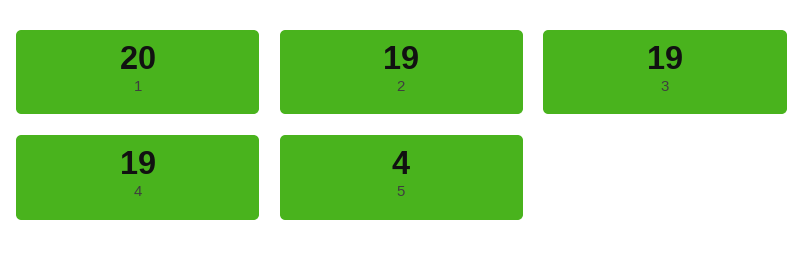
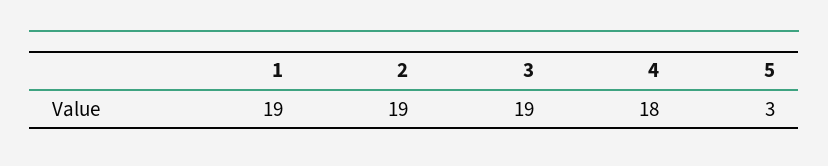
1: 20 -> 19
4: 19 -> 18
5: 4 -> 3

